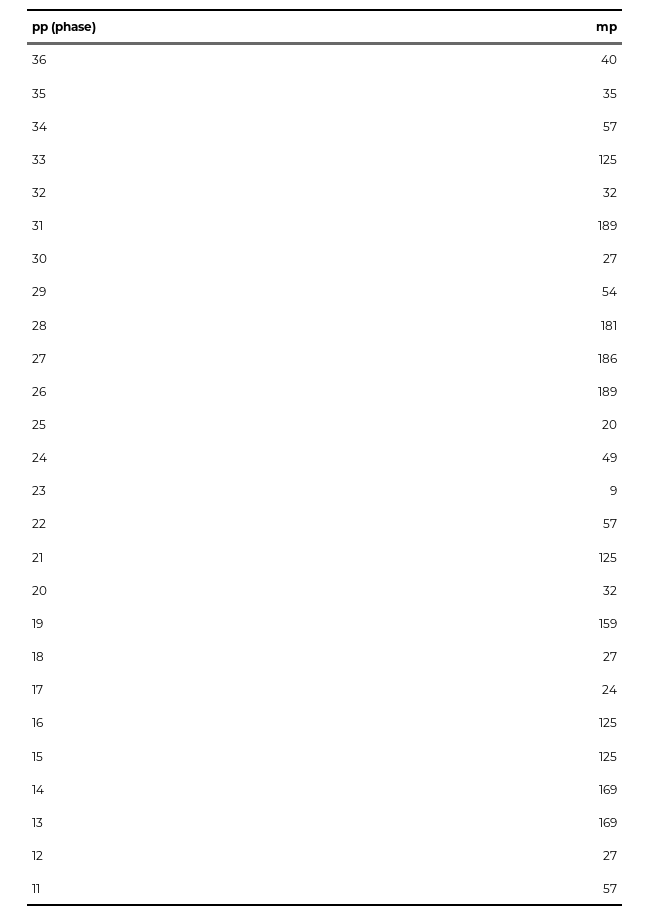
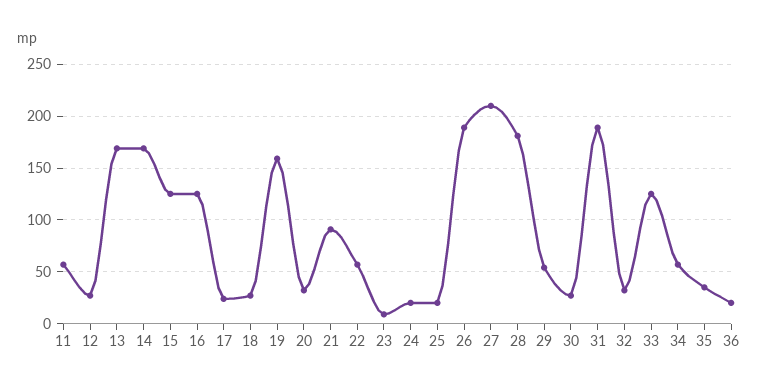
36: 40 -> 20
27: 186 -> 210
24: 49 -> 20
21: 125 -> 90

